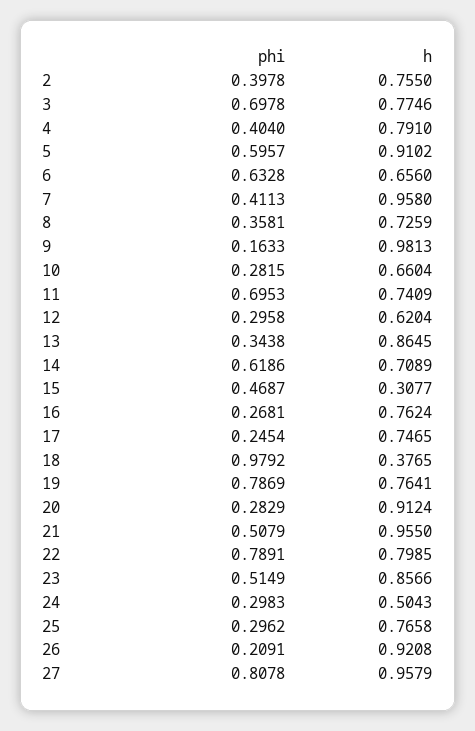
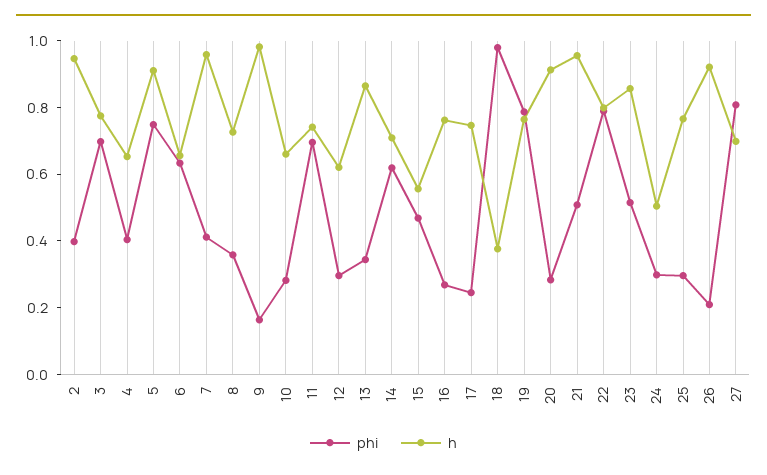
h, 2: 0.755 -> 0.95
h, 4: 0.791 -> 0.65
phi, 5: 0.5957 -> 0.75
h, 15: 0.3077 -> 0.55
h, 27: 0.9579 -> 0.7

